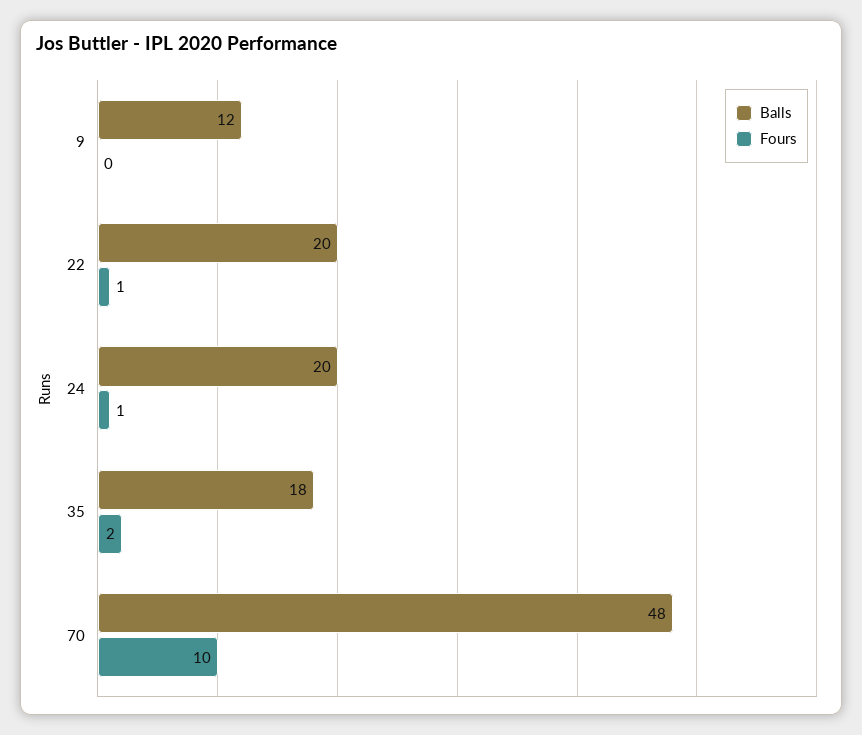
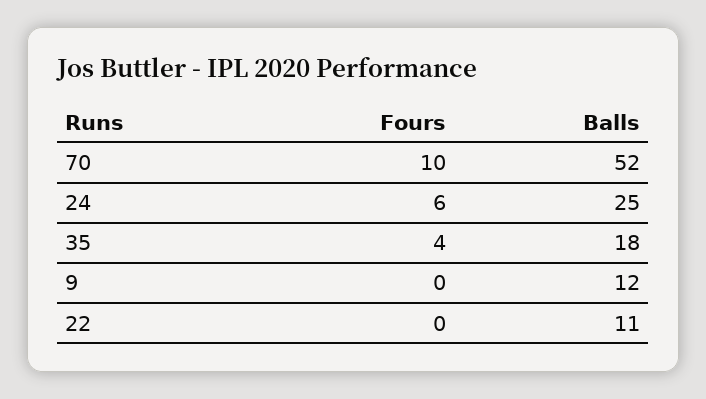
Balls, 22: 20 -> 11
Fours, 22: 1 -> 0
Balls, 24: 20 -> 25
Fours, 24: 1 -> 6
Fours, 35: 2 -> 4
Balls, 70: 48 -> 52

